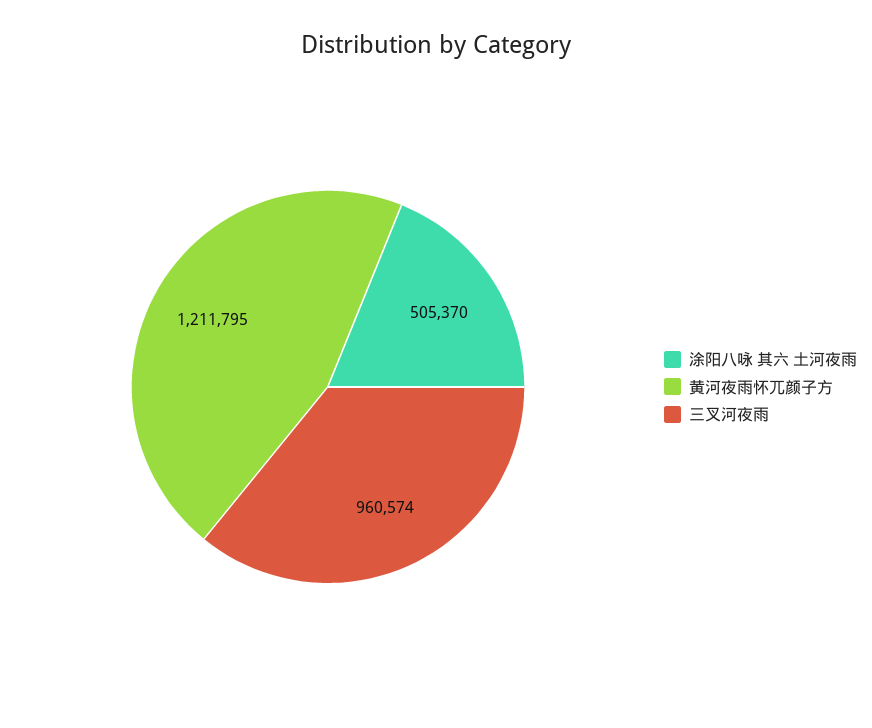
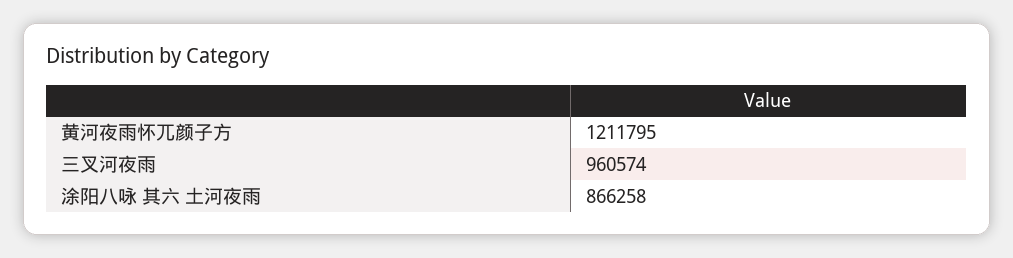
涂阳八咏 其六 土河夜雨: 505370 -> 866258

